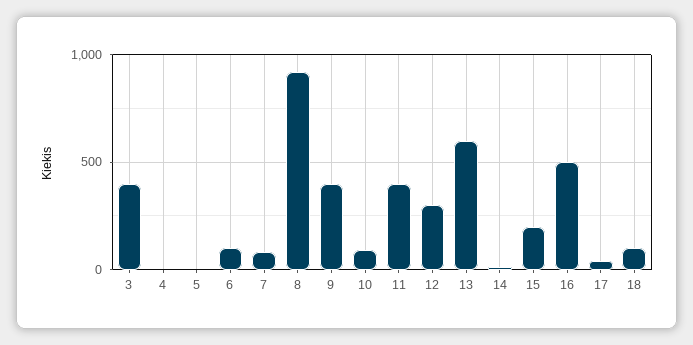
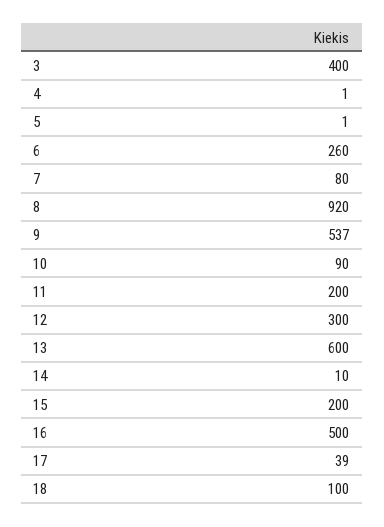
6: 100 -> 260
9: 400 -> 537
11: 400 -> 200

